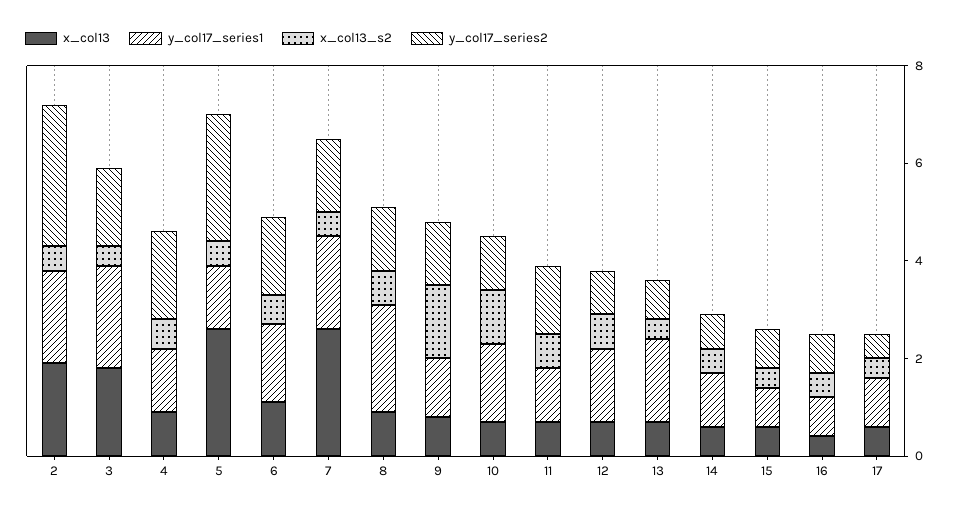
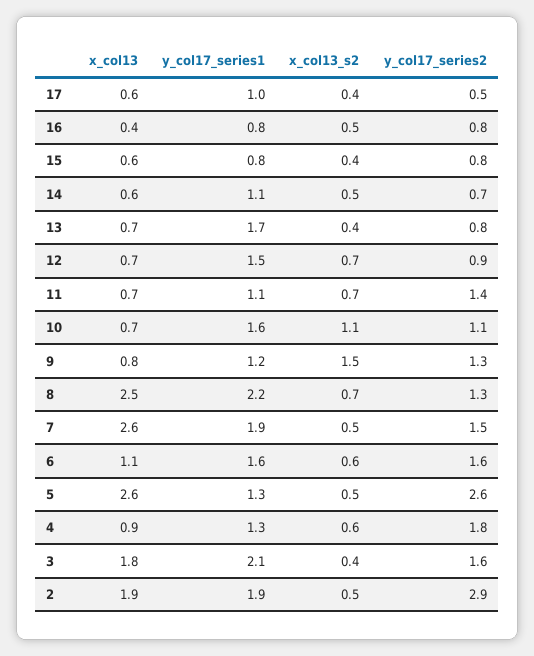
x_col13, 8: 1 -> 2.5

